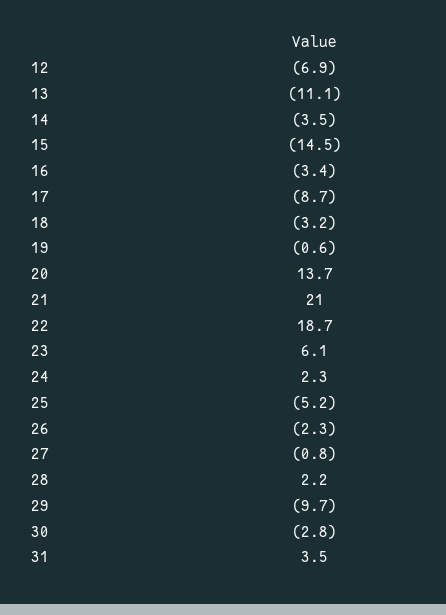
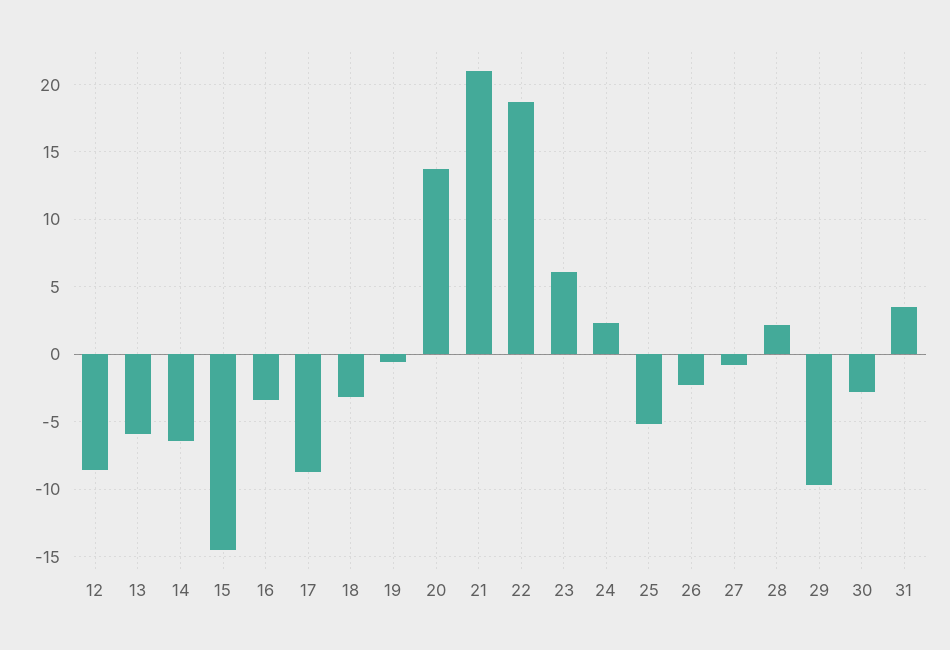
12: -6.9 -> -8.5
13: -11.1 -> -6
14: -3.5 -> -6.5

